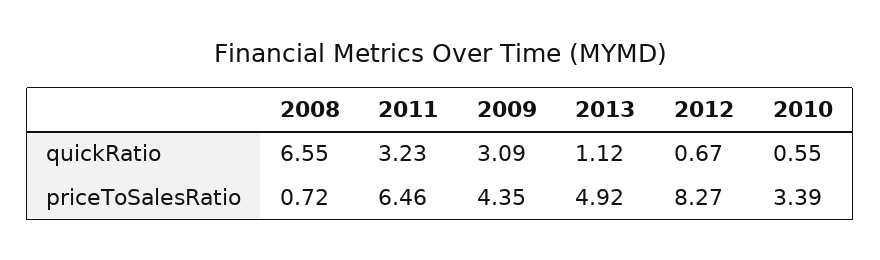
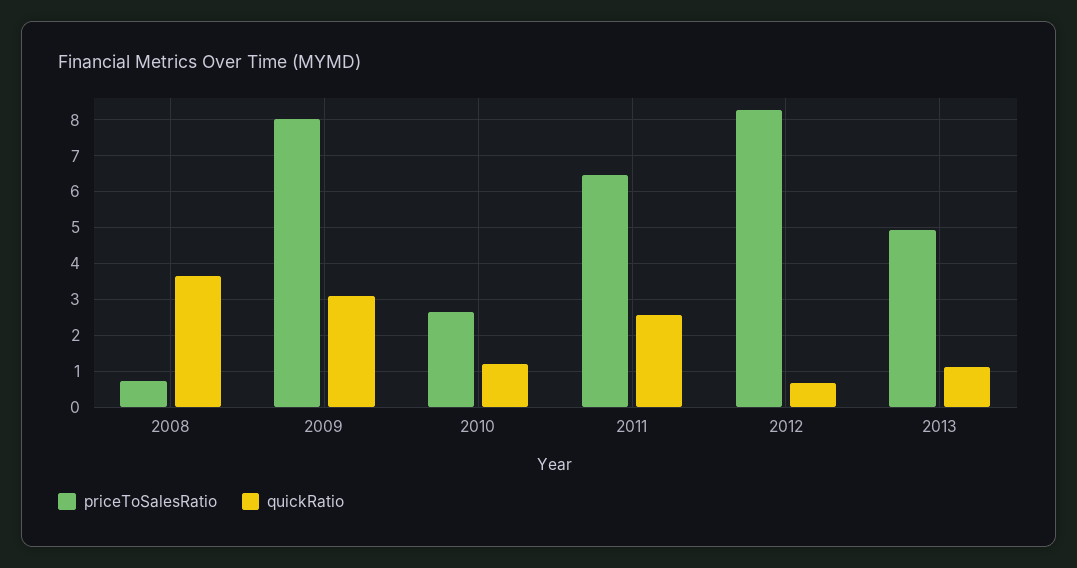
quickRatio, 2008: 6.55 -> 3.6
quickRatio, 2011: 3.23 -> 2.6
quickRatio, 2010: 0.55 -> 1.2
priceToSalesRatio, 2009: 4.35 -> 8
priceToSalesRatio, 2010: 3.39 -> 2.6

